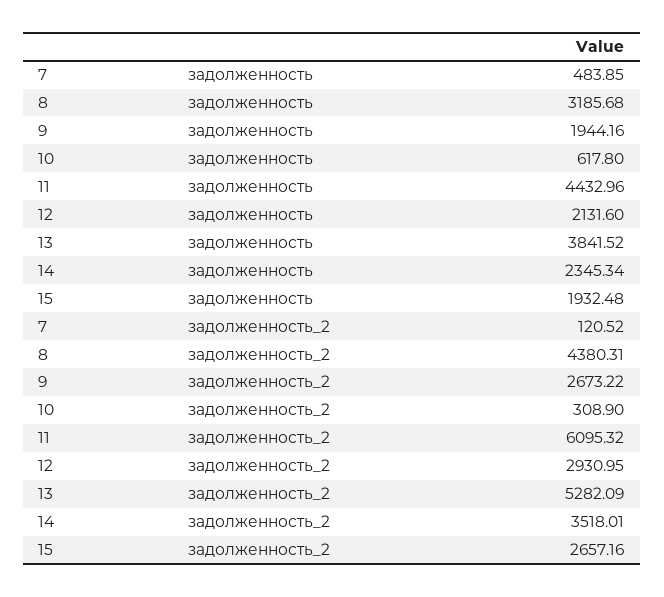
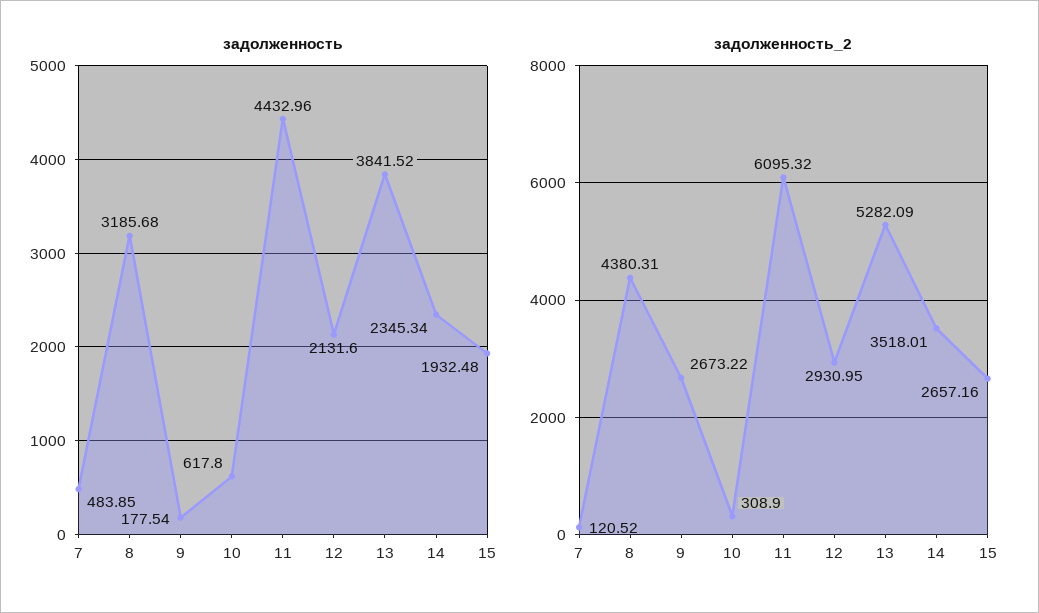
задолженность, 9: 1944.16 -> 177.54

